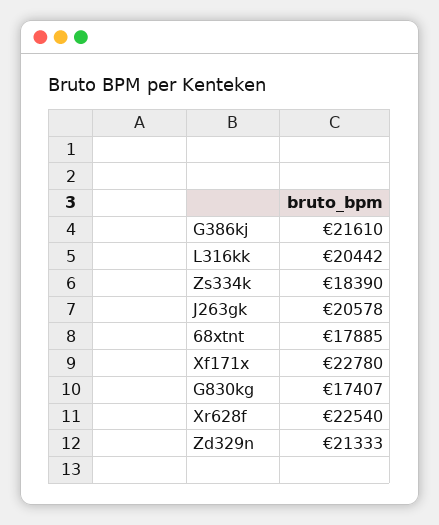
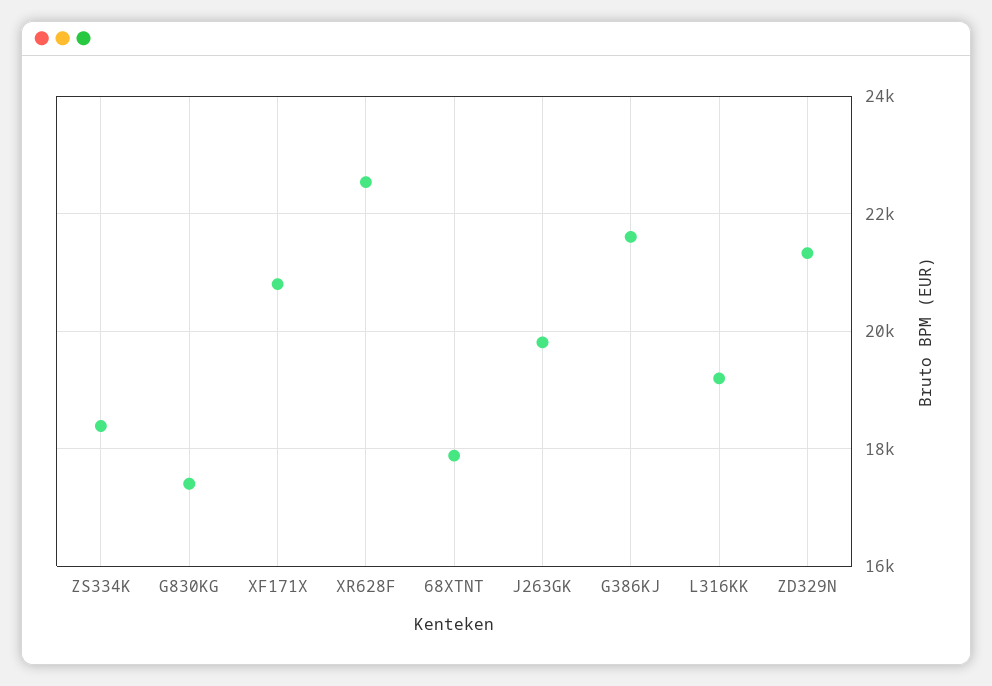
L316kk: 20442 -> 19200
J263gk: 20578 -> 19800
Xf171x: 22780 -> 20800

